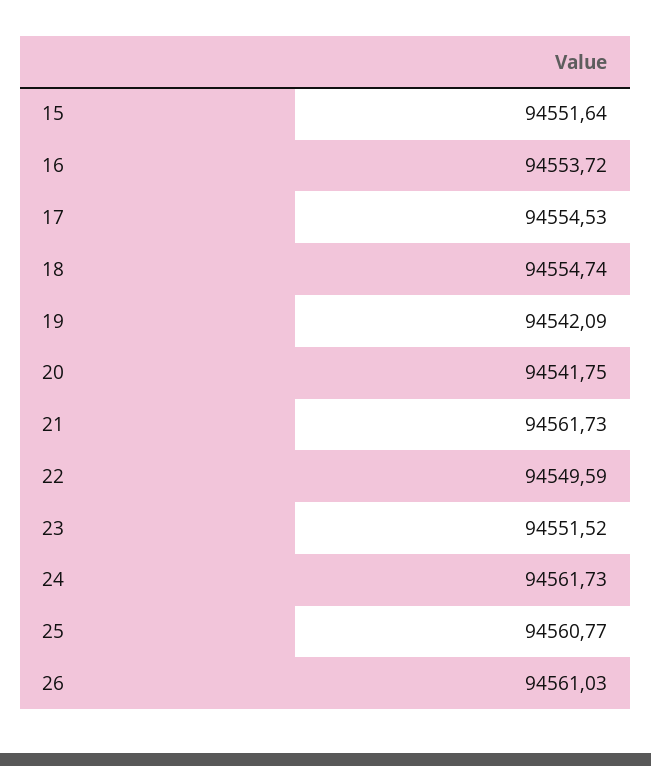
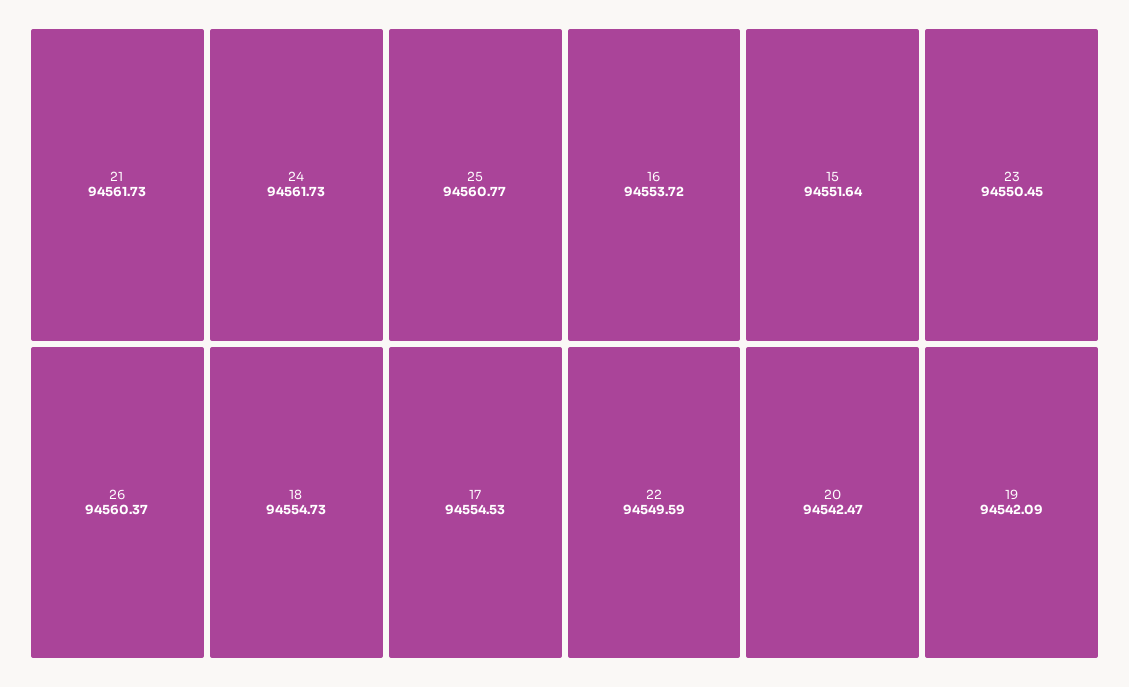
18: 94554.74 -> 94554.73
20: 94541.75 -> 94542.47
23: 94551.52 -> 94550.45
26: 94561.03 -> 94560.37

